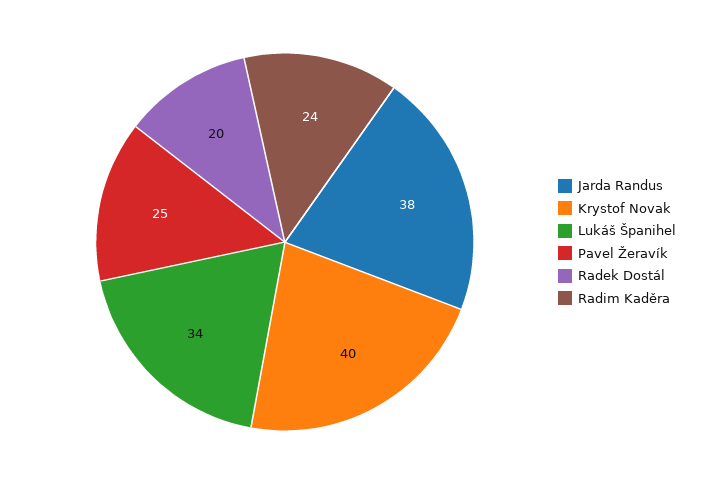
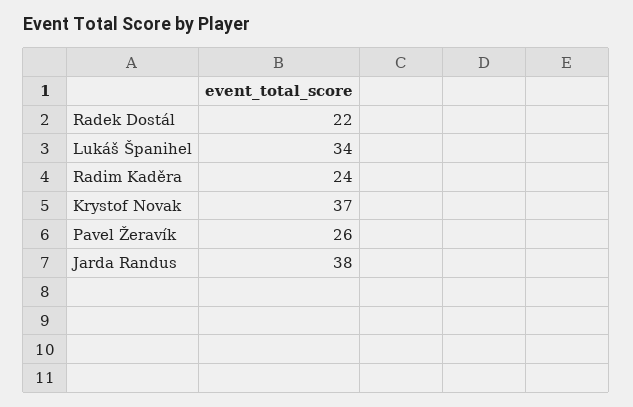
Krystof Novak: 40 -> 37
Pavel Žeravík: 25 -> 26
Radek Dostál: 20 -> 22

